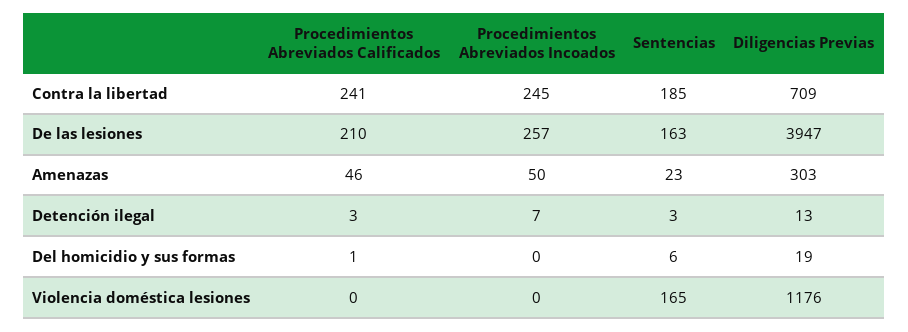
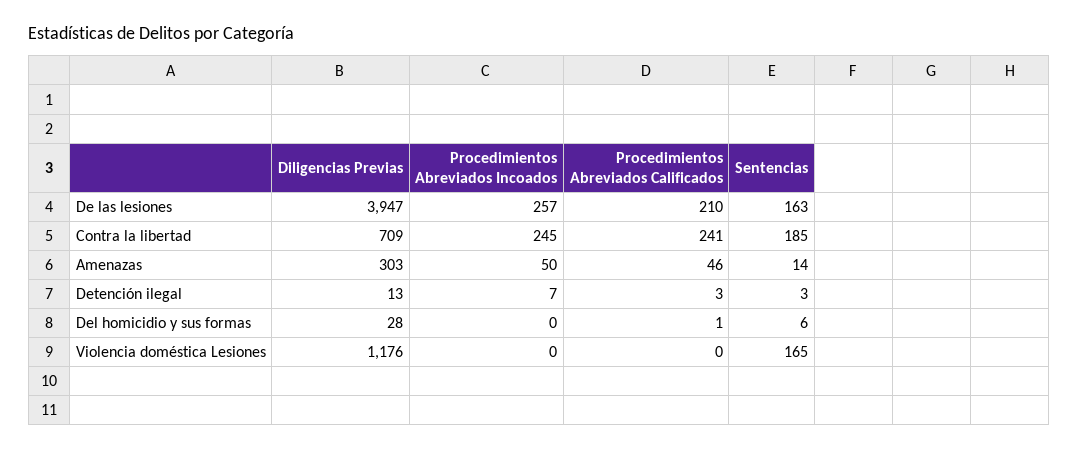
Sentencias, Amenazas: 23 -> 14
Diligencias Previas, Del homicidio y sus formas: 19 -> 28

